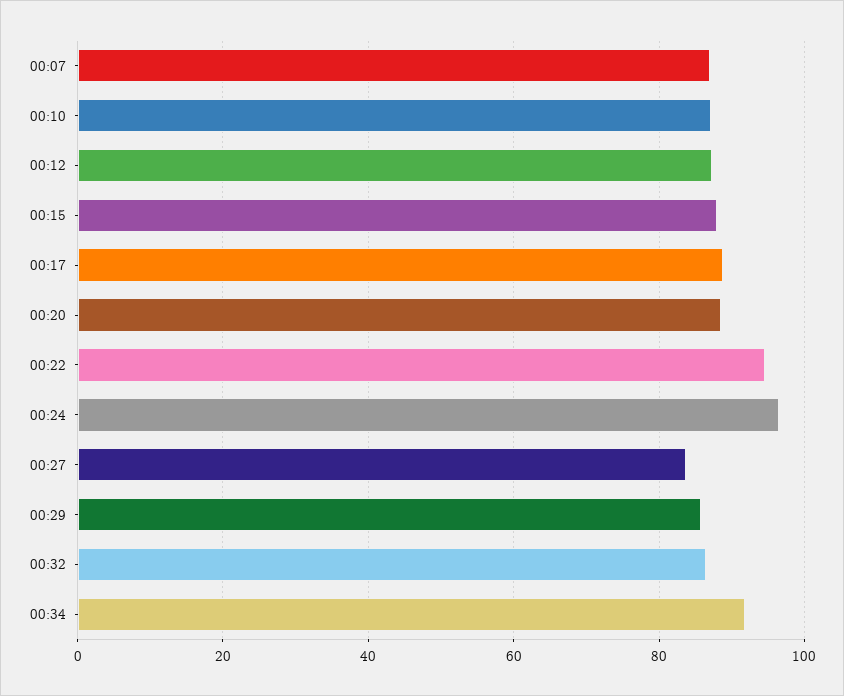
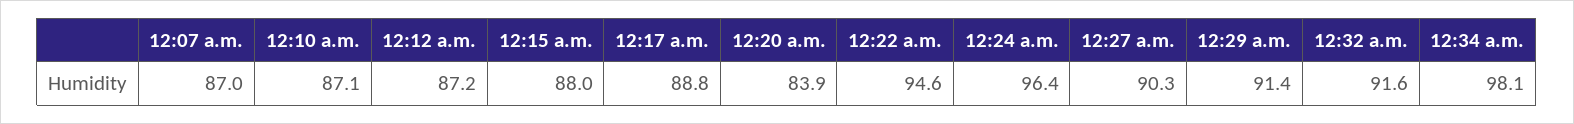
00:20: 88 -> 83.9
00:27: 84 -> 90.3
00:29: 86 -> 91.4
00:32: 86 -> 91.6
00:34: 92 -> 98.1

